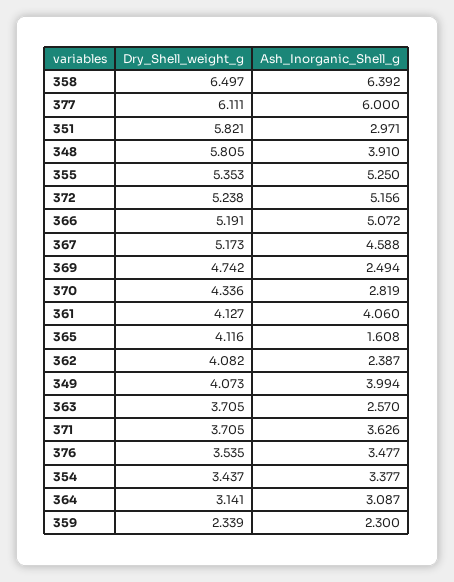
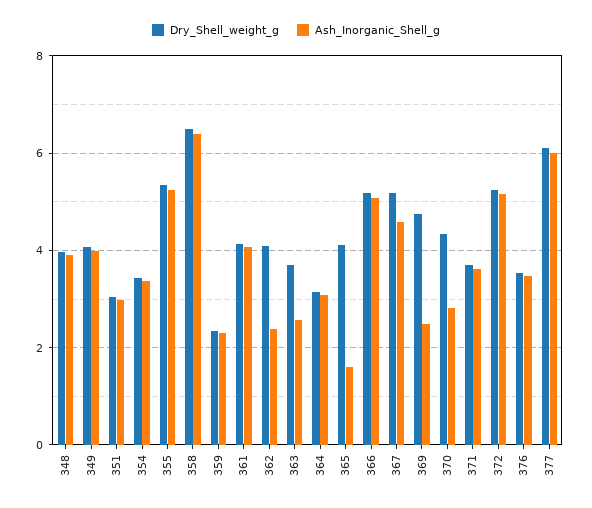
Dry_Shell_weight_g, 351: 5.821 -> 3
Dry_Shell_weight_g, 348: 5.805 -> 4

